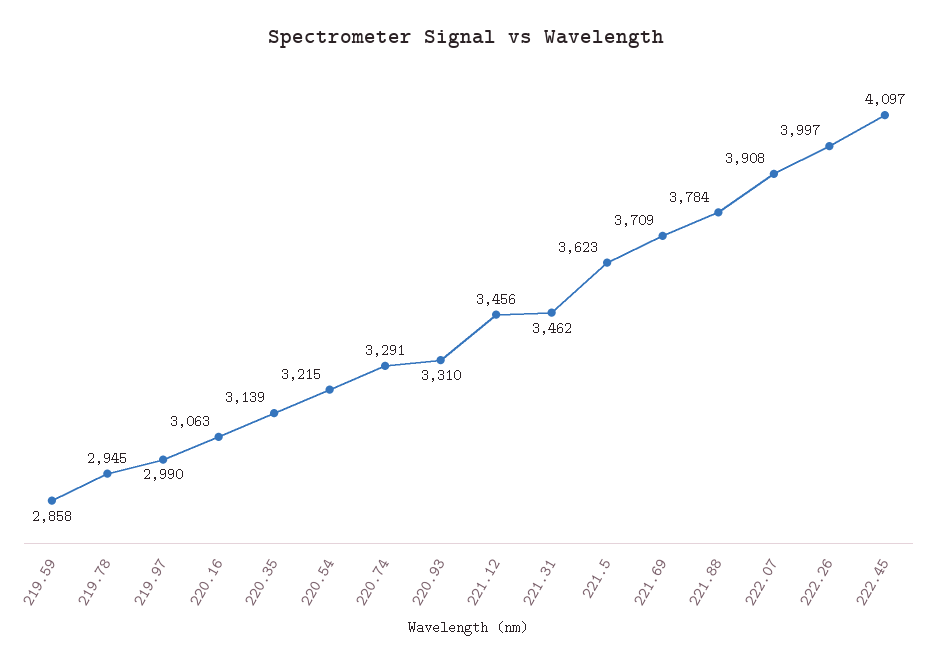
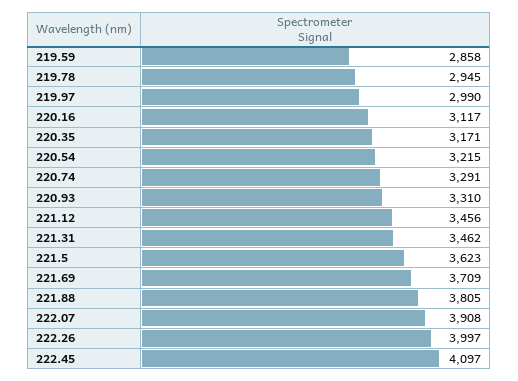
220.16: 3063 -> 3117
220.35: 3139 -> 3171
221.88: 3784 -> 3805

